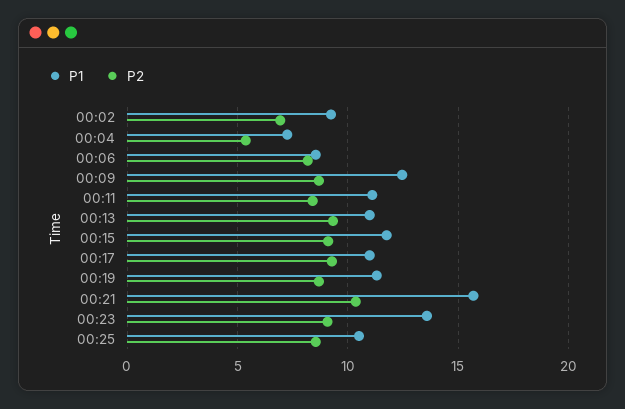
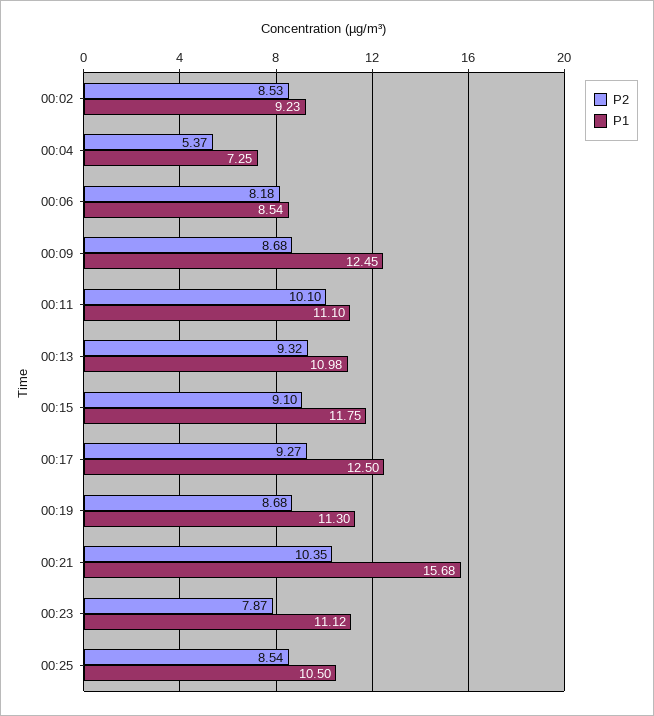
P2, 00:02: 7 -> 8.53
P2, 00:11: 8.5 -> 10.1
P1, 00:17: 11 -> 12.5
P1, 00:23: 13.5 -> 11.12
P2, 00:23: 9 -> 7.87

